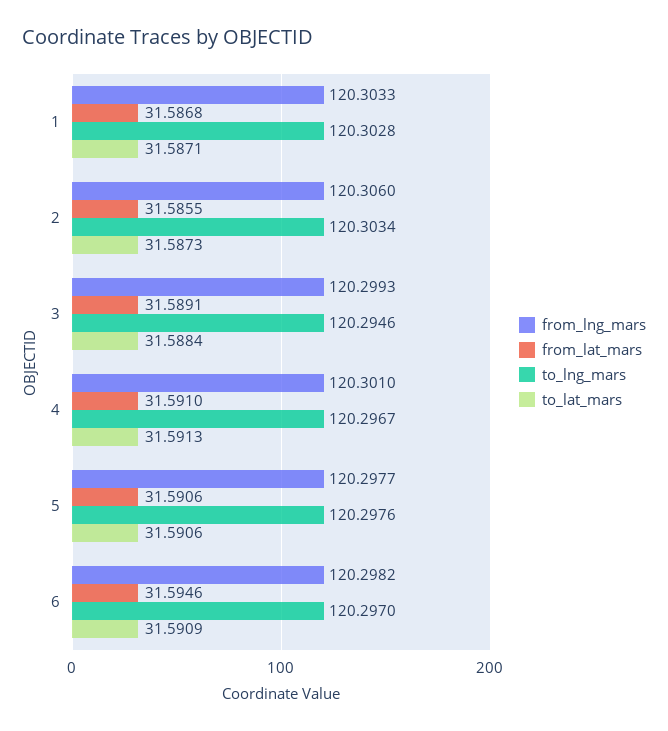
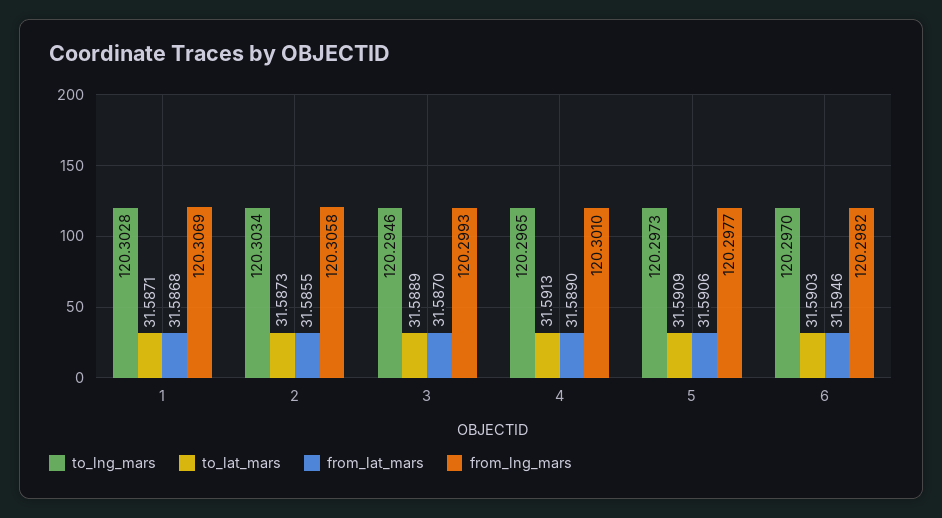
from_lng_mars, 1: 120.3033 -> 120.3069
from_lng_mars, 2: 120.306 -> 120.3058
from_lat_mars, 3: 31.5891 -> 31.587
to_lat_mars, 3: 31.5884 -> 31.5889
from_lat_mars, 4: 31.591 -> 31.589
to_lng_mars, 4: 120.2967 -> 120.2965
to_lng_mars, 5: 120.2976 -> 120.2973
to_lat_mars, 5: 31.5906 -> 31.5909
to_lat_mars, 6: 31.5909 -> 31.5903

